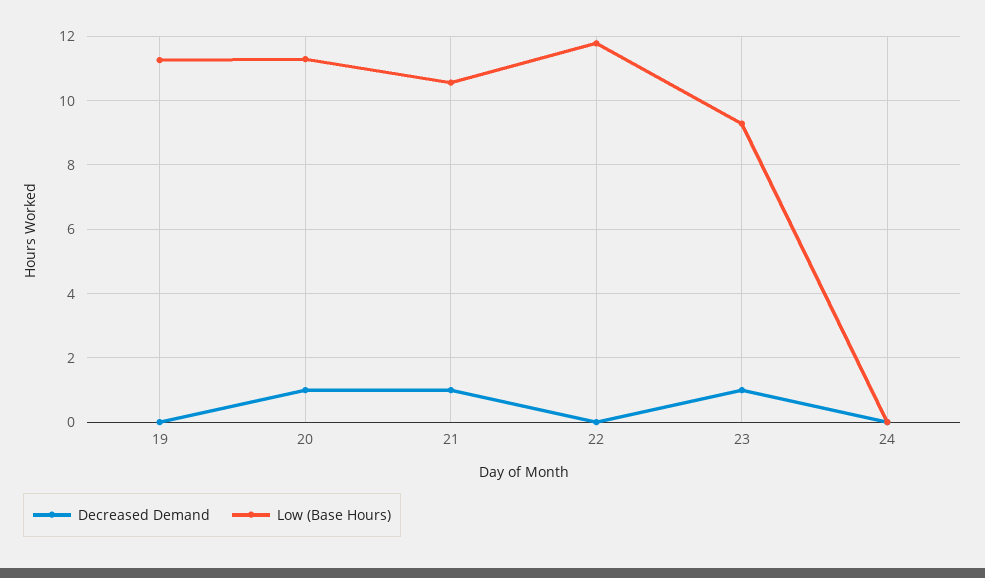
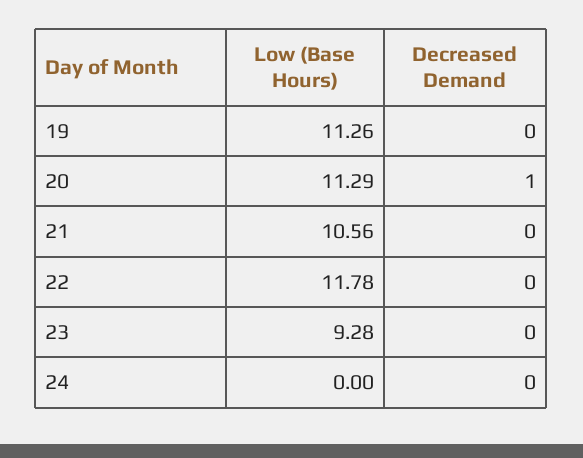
Decreased Demand, 21: 1 -> 0
Decreased Demand, 23: 1 -> 0

